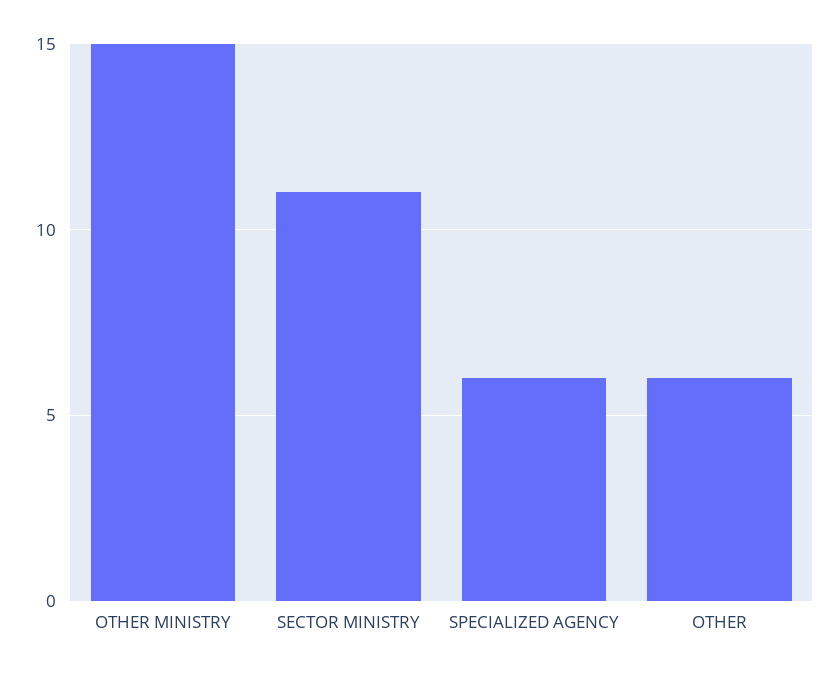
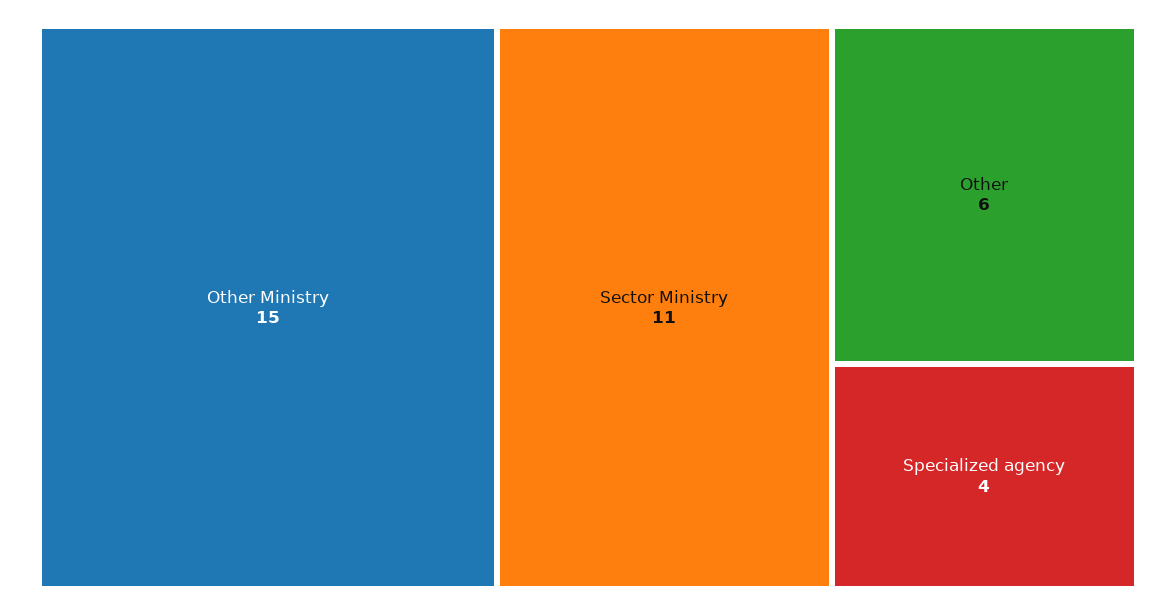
SPECIALIZED AGENCY: 6 -> 4

